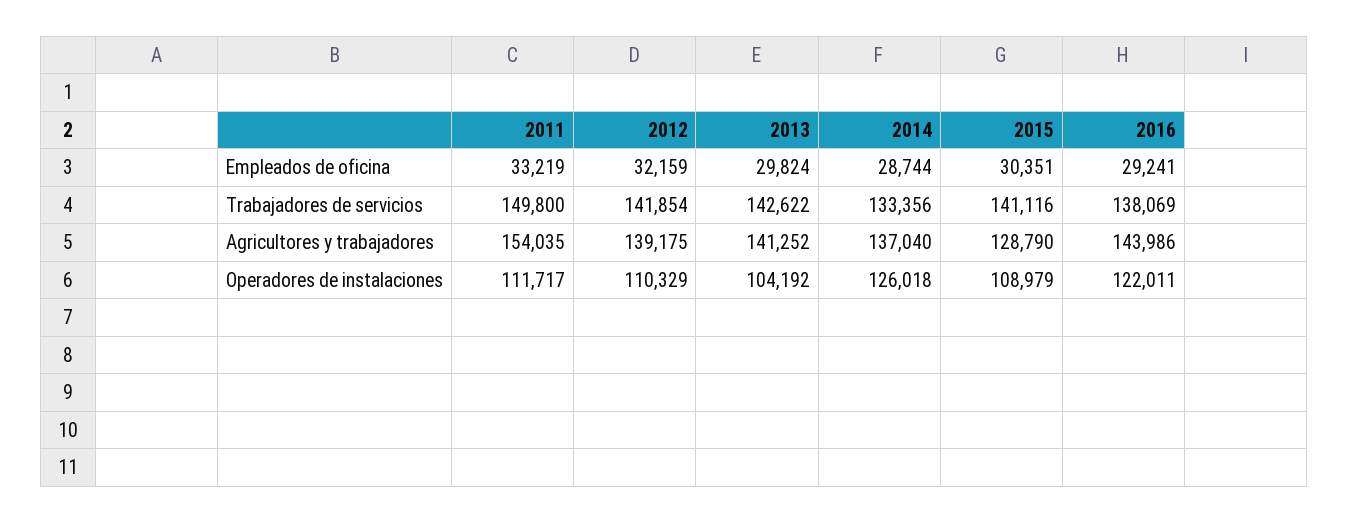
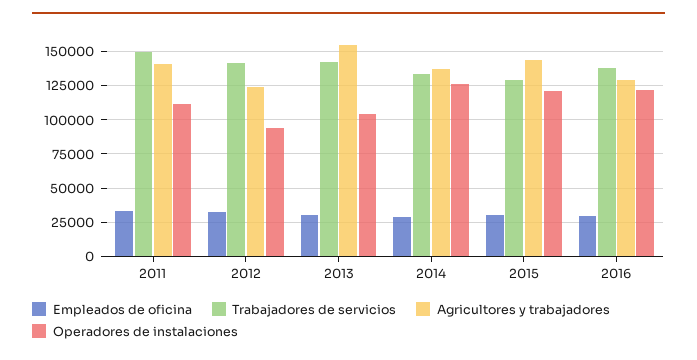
Trabajadores de servicios, 2015: 141116 -> 130000
Agricultores y trabajadores, 2011: 154035 -> 140000
Agricultores y trabajadores, 2012: 139175 -> 125000
Agricultores y trabajadores, 2013: 141252 -> 155000
Agricultores y trabajadores, 2015: 128790 -> 145000
Agricultores y trabajadores, 2016: 143986 -> 130000
Operadores de instalaciones, 2012: 110329 -> 95000
Operadores de instalaciones, 2015: 108979 -> 120000

